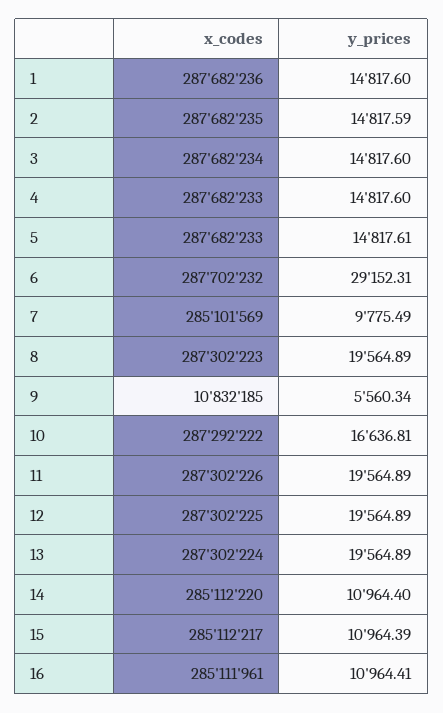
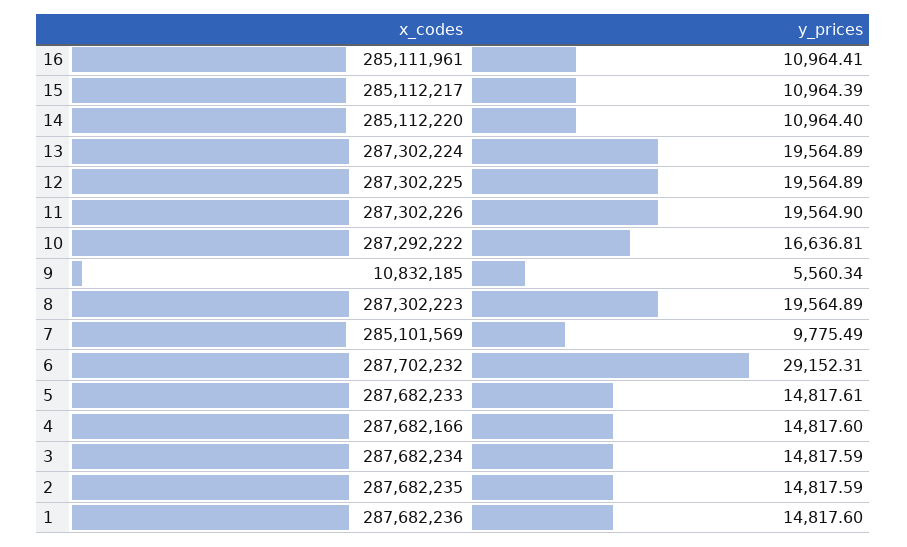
y_prices, 3: 14817.6 -> 14817.59
x_codes, 4: 287682233 -> 287682166
y_prices, 11: 19564.89 -> 19564.9

